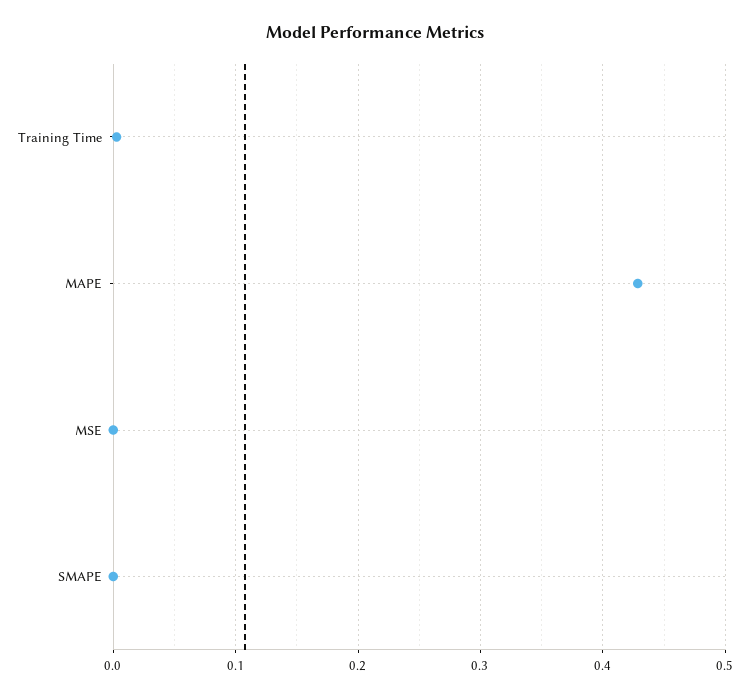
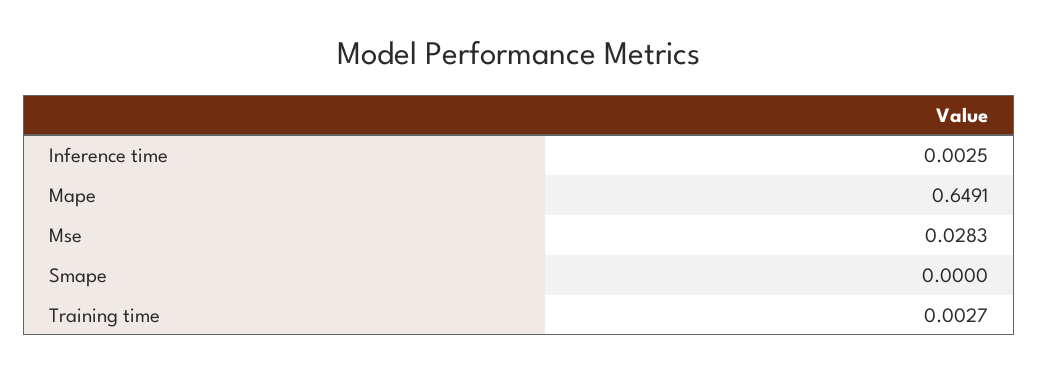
MAPE: 0.43 -> 0.6491
MSE: 0 -> 0.0283
Inference time: none -> 0.0025

